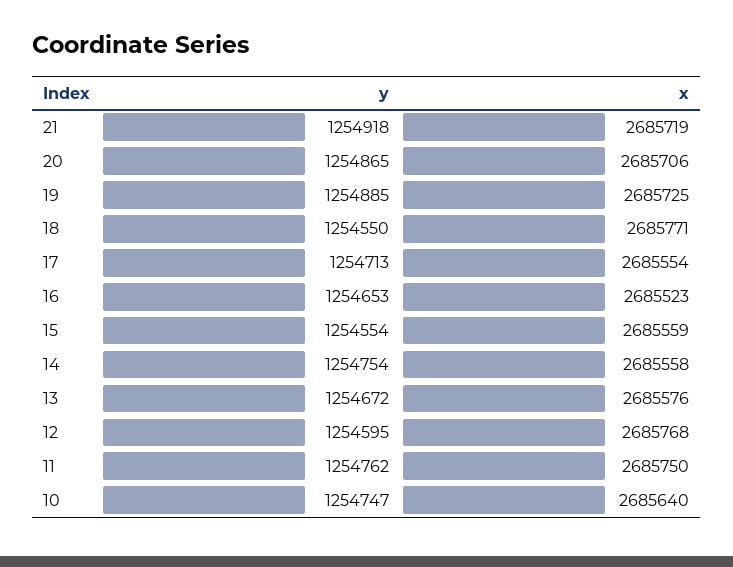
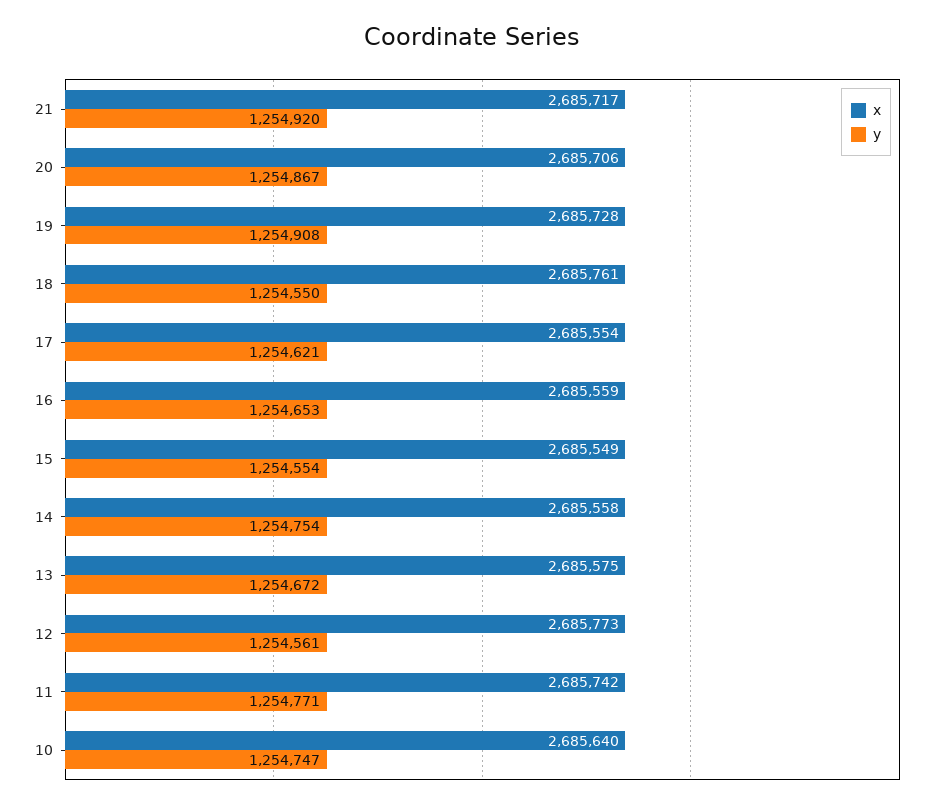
y, 21: 1254918 -> 1254920
x, 21: 2685719 -> 2685717
y, 20: 1254865 -> 1254867
y, 19: 1254885 -> 1254908
x, 19: 2685725 -> 2685728
x, 18: 2685771 -> 2685761
y, 17: 1254713 -> 1254621
x, 16: 2685523 -> 2685559
x, 15: 2685559 -> 2685549
x, 13: 2685576 -> 2685575
y, 12: 1254595 -> 1254561
x, 12: 2685768 -> 2685773
y, 11: 1254762 -> 1254771
x, 11: 2685750 -> 2685742

